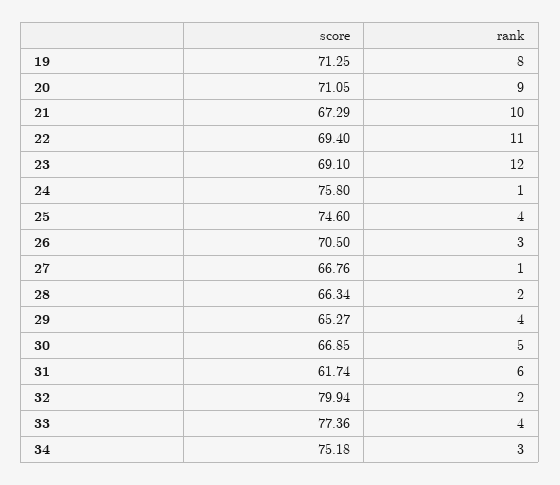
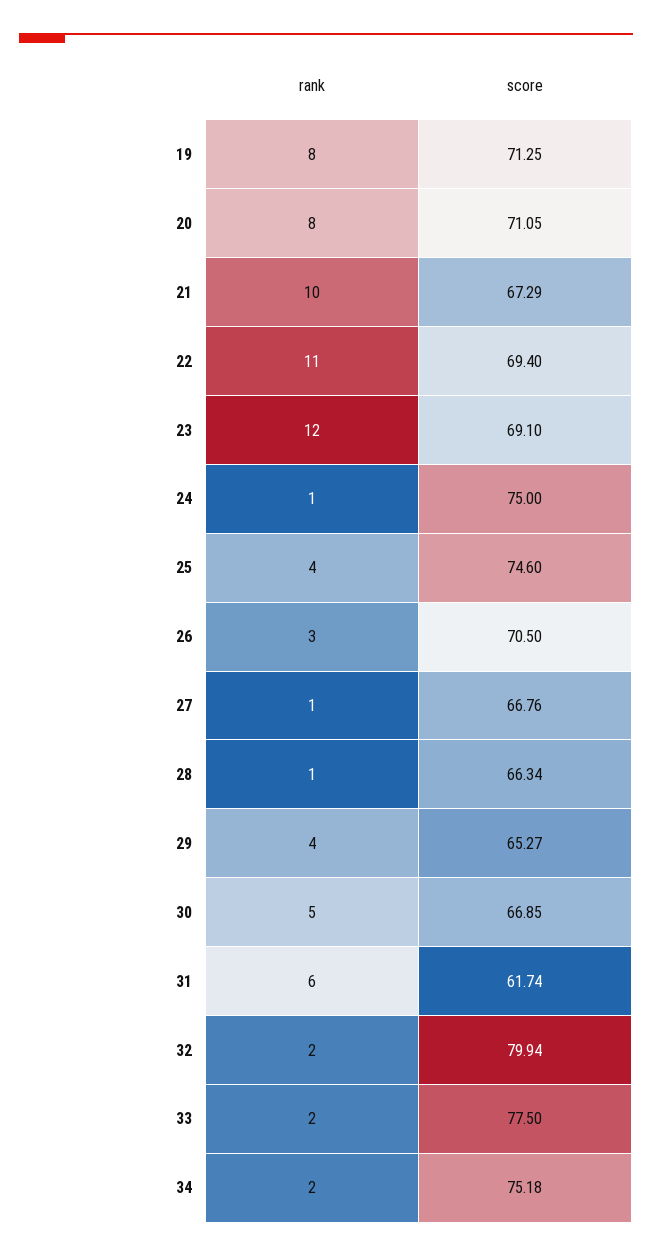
rank, 20: 9 -> 8
score, 24: 75.8 -> 75
rank, 28: 2 -> 1
score, 33: 77.36 -> 77.5
rank, 33: 4 -> 2
rank, 34: 3 -> 2

